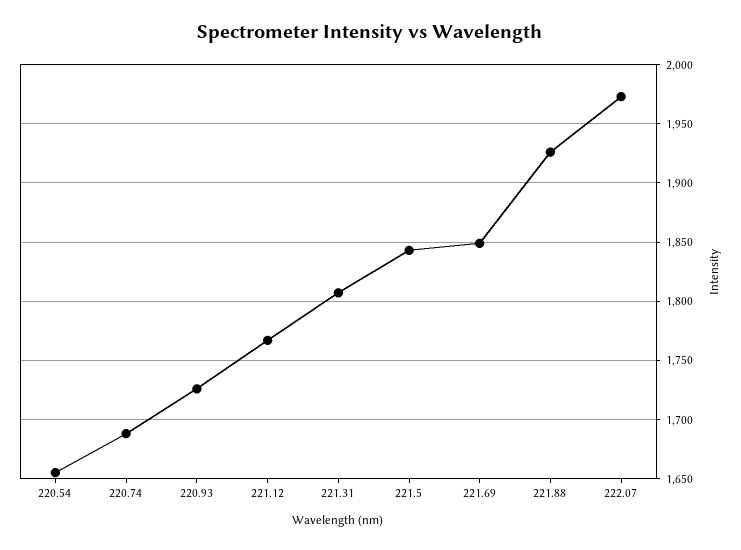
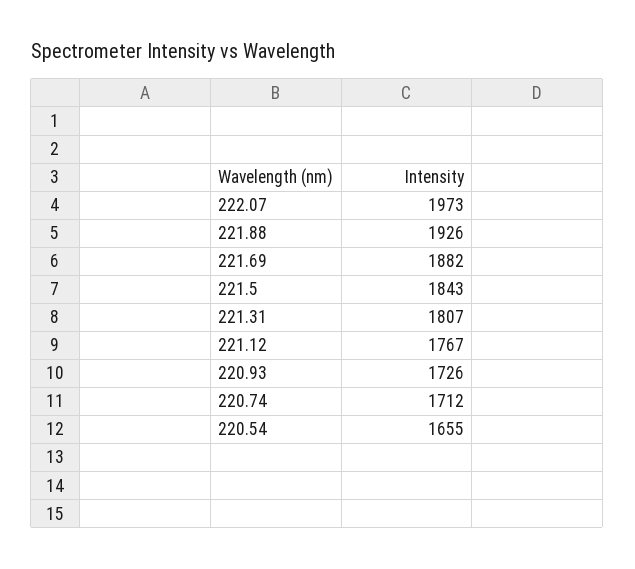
220.74: 1690 -> 1712
221.69: 1850 -> 1882

